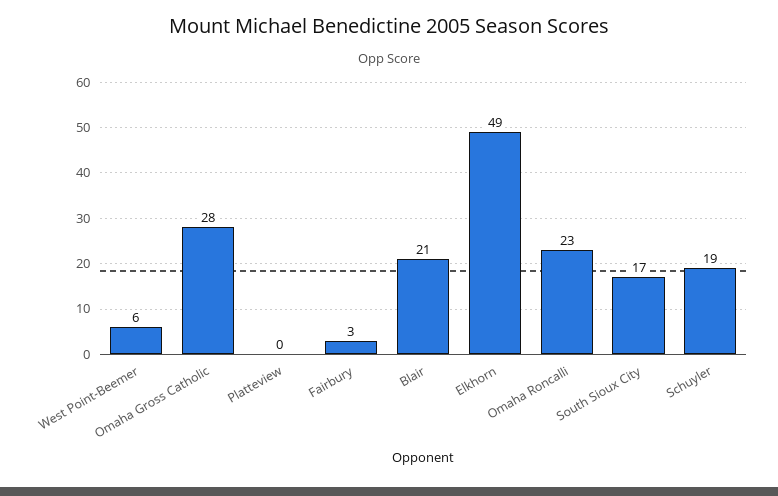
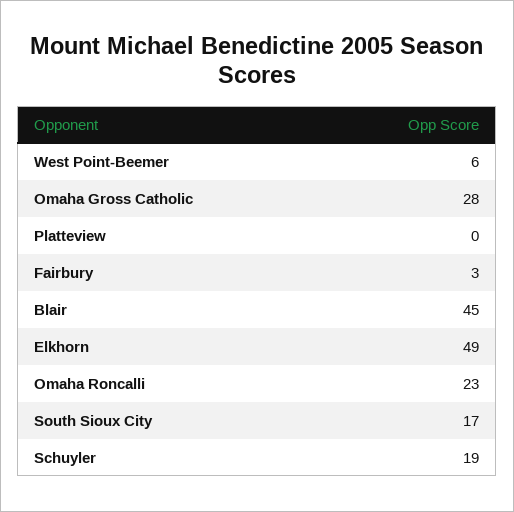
Blair: 21 -> 45

